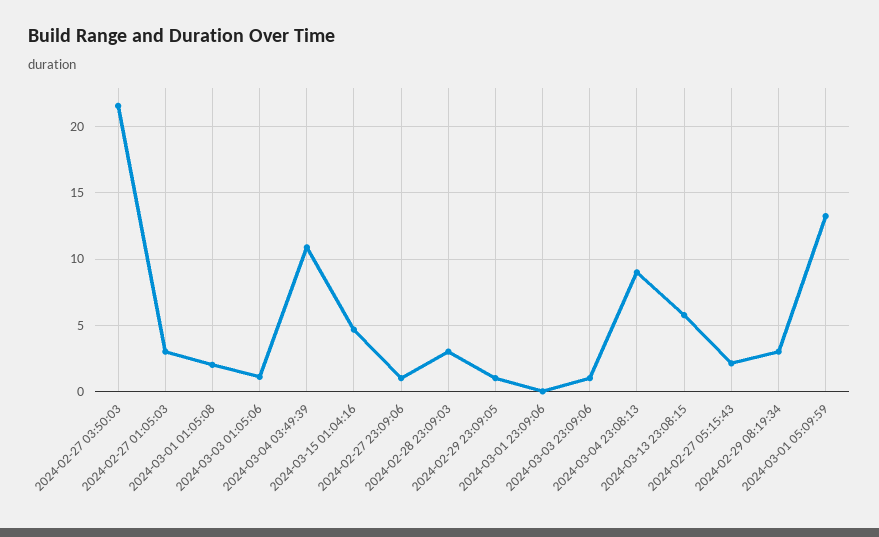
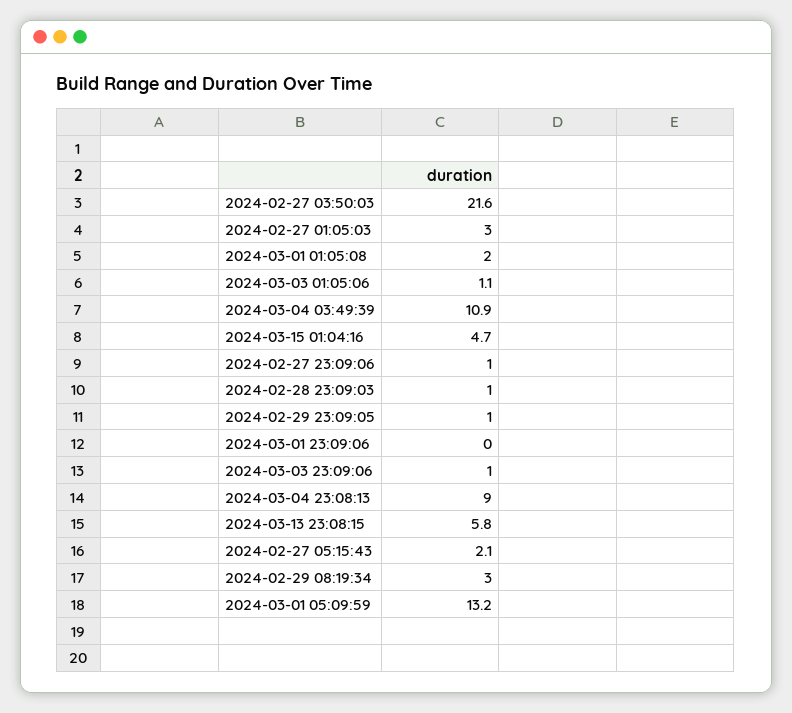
2024-02-28 23:09:03: 3 -> 1

